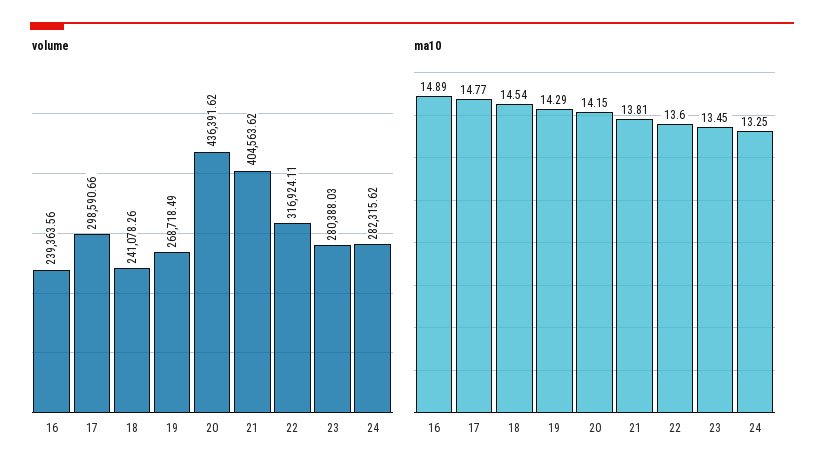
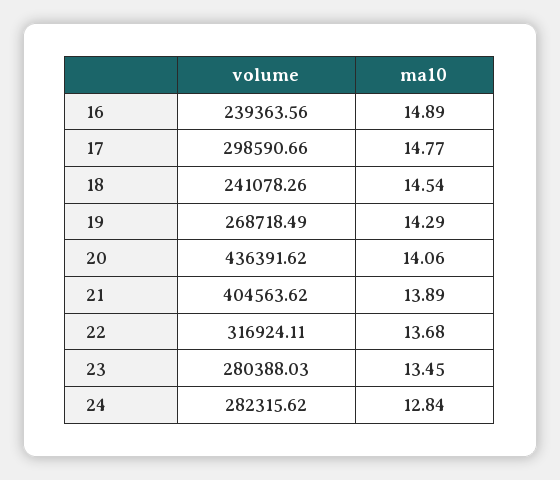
ma10, 20: 14.15 -> 14.06
ma10, 21: 13.81 -> 13.89
ma10, 22: 13.6 -> 13.68
ma10, 24: 13.25 -> 12.84

